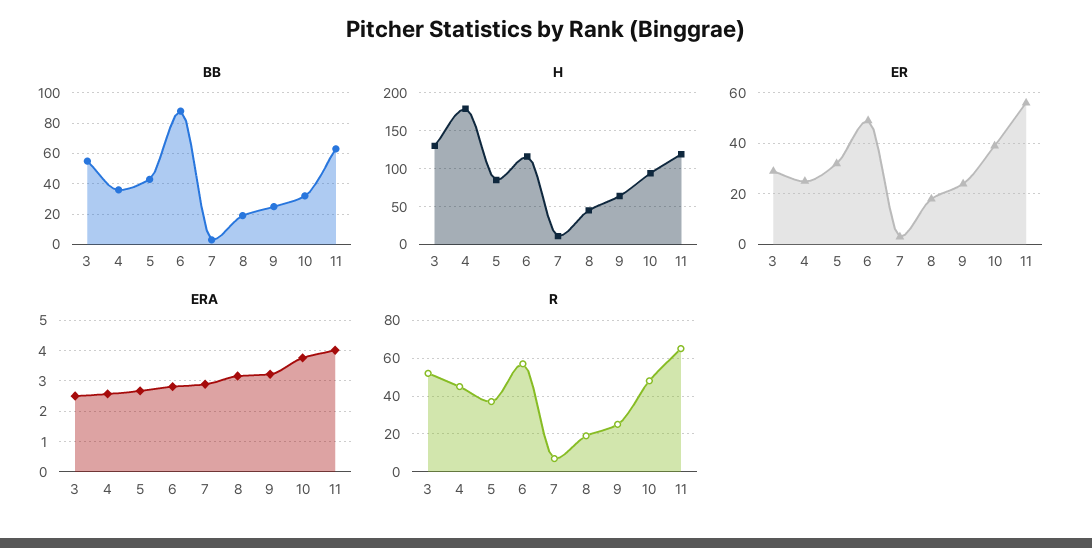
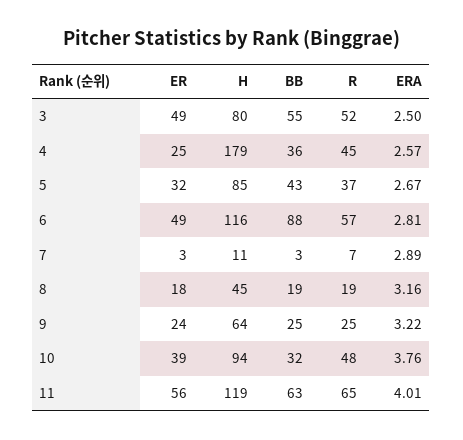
H, 3: 130 -> 80
ER, 3: 30 -> 49

